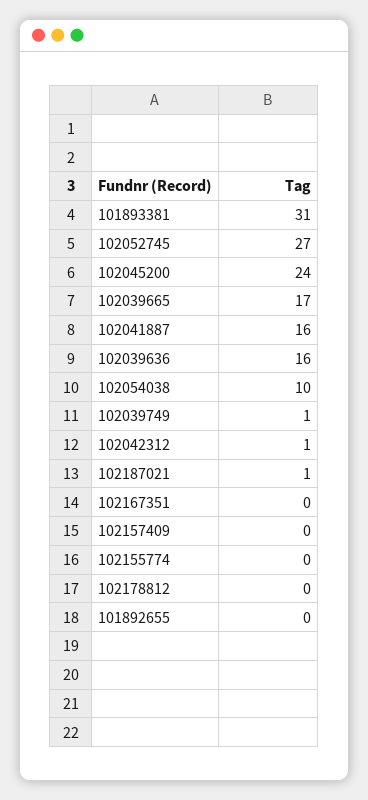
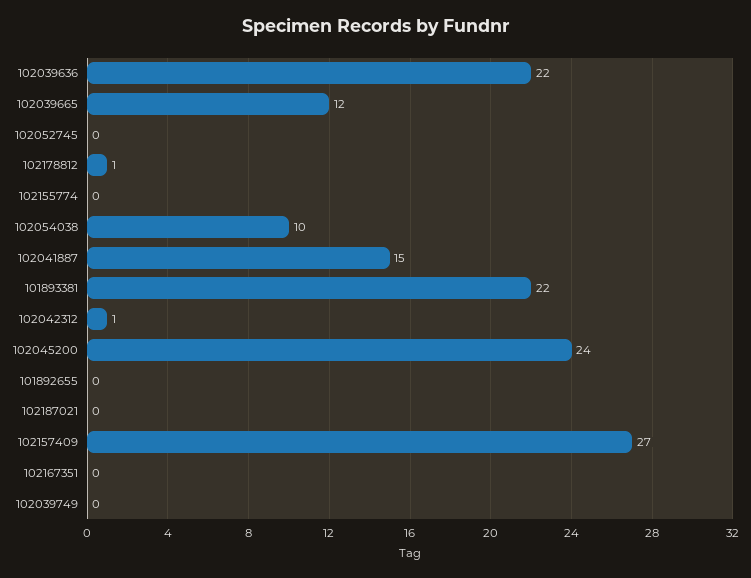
101893381: 31 -> 22
102052745: 27 -> 0
102039665: 17 -> 12
102041887: 16 -> 15
102039636: 16 -> 22
102039749: 1 -> 0
102187021: 1 -> 0
102157409: 0 -> 27
102178812: 0 -> 1

